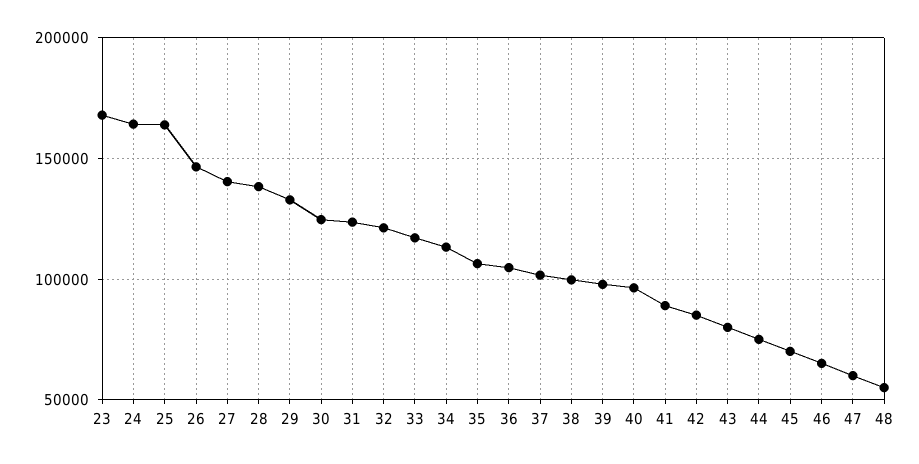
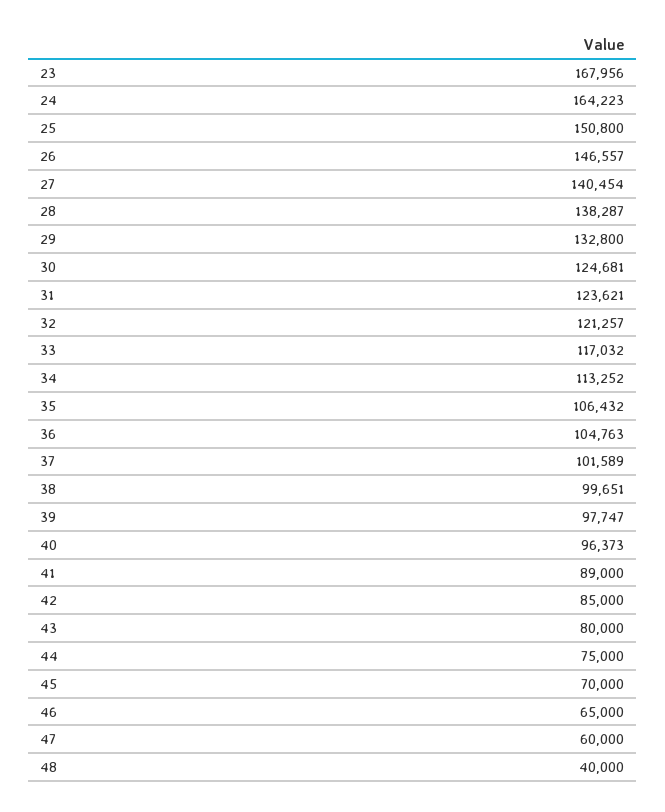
25: 165000 -> 150800
48: 55000 -> 40000

